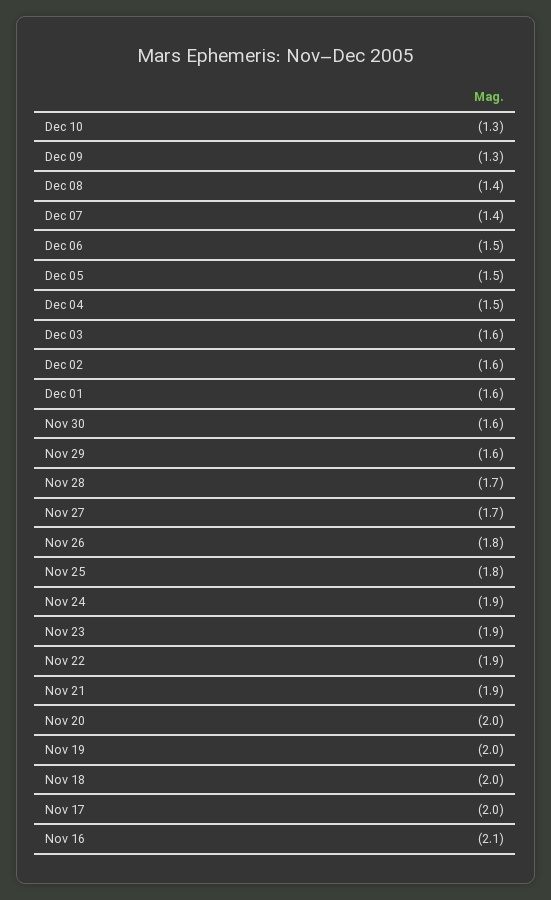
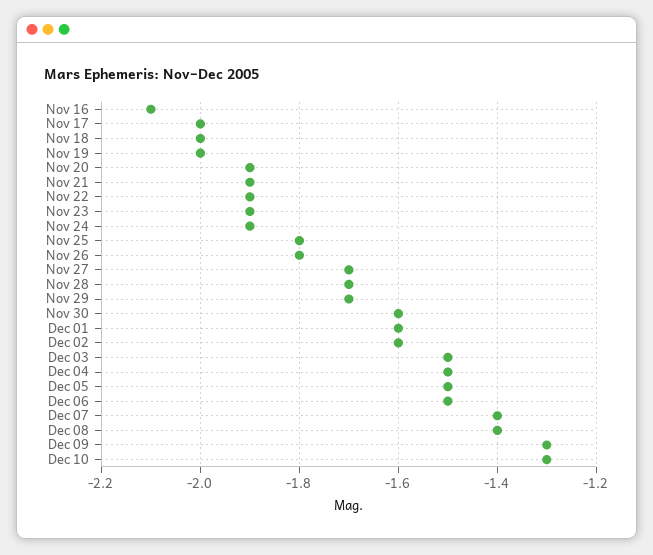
Dec 03: -1.6 -> -1.5
Nov 29: -1.6 -> -1.7
Nov 20: -2 -> -1.9

